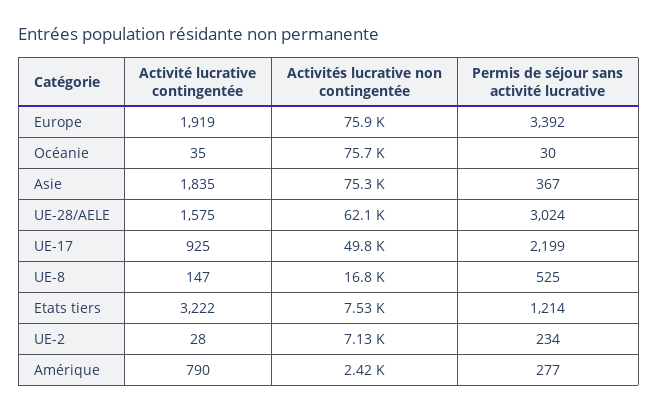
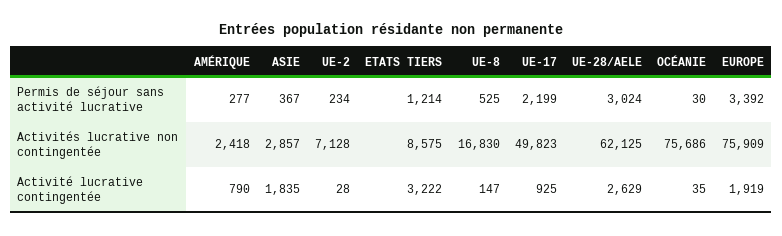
Activités lucrative non contingentée, Asie: 75300 -> 2857
Activité lucrative contingentée, UE-28/AELE: 1575 -> 2629
Activités lucrative non contingentée, Etats tiers: 7530 -> 8575

